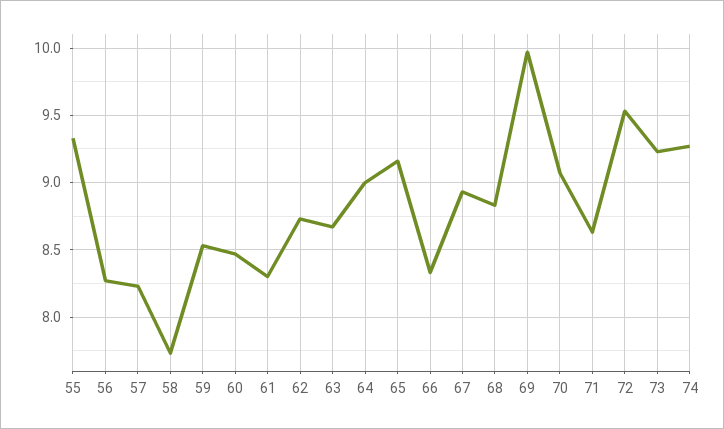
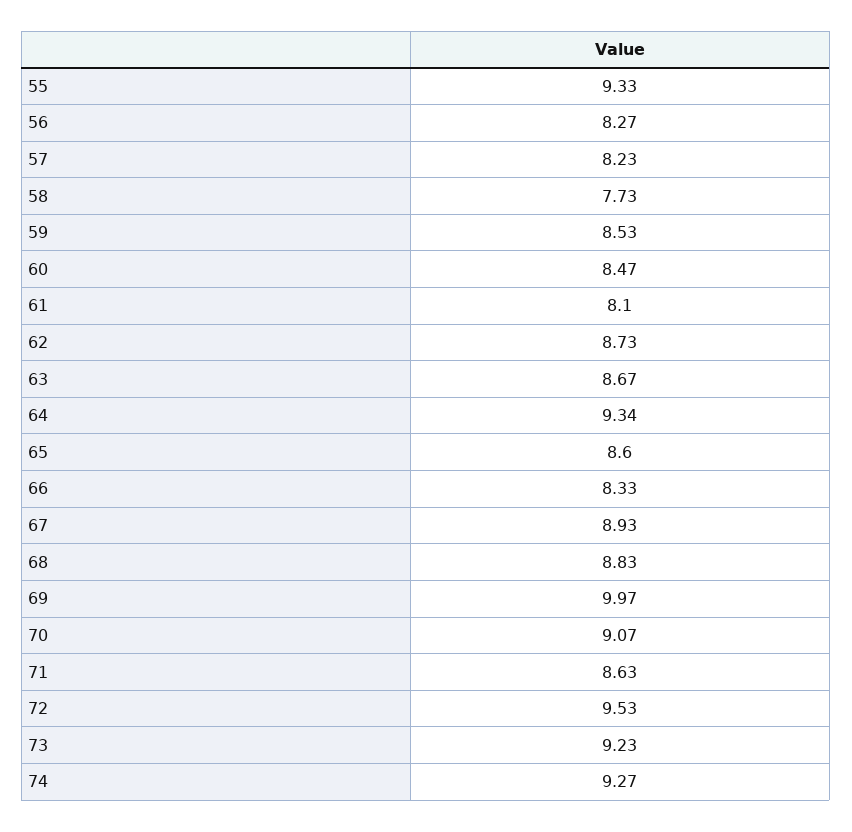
61: 8.3 -> 8.1
64: 9 -> 9.34
65: 9.15 -> 8.6

